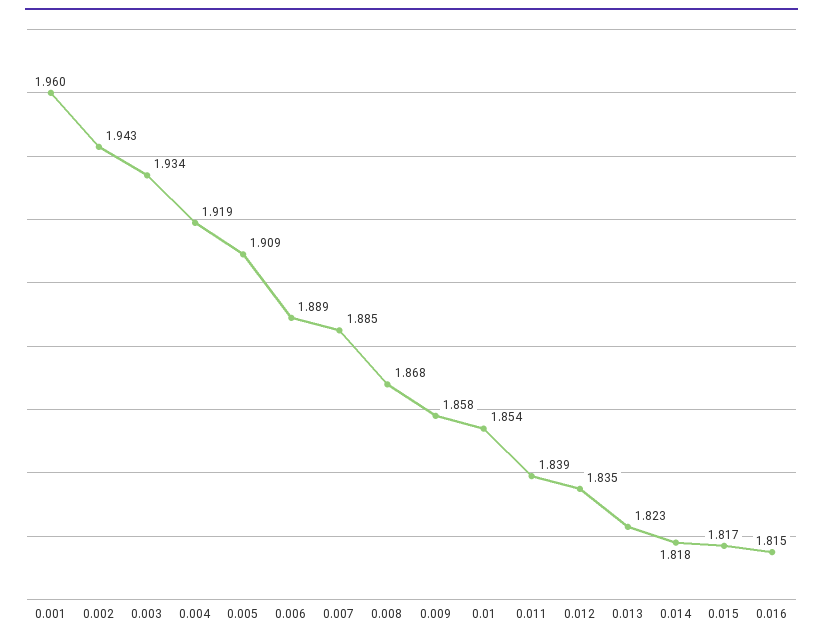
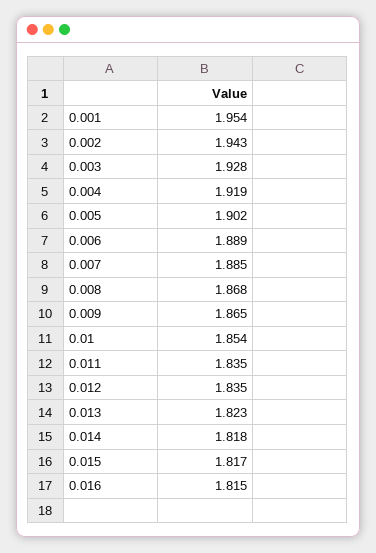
0.001: 1.96 -> 1.954
0.003: 1.934 -> 1.928
0.005: 1.909 -> 1.902
0.009: 1.858 -> 1.865
0.011: 1.839 -> 1.835

